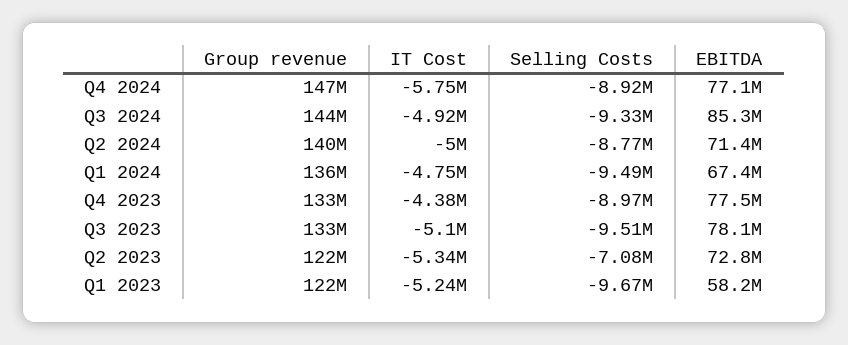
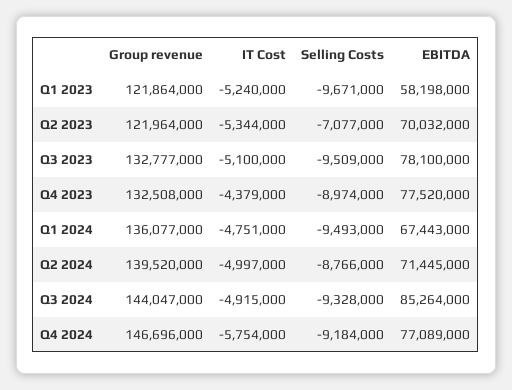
Selling Costs, Q4 2024: -8920000 -> -9184000
EBITDA, Q2 2023: 72800000 -> 70032000

